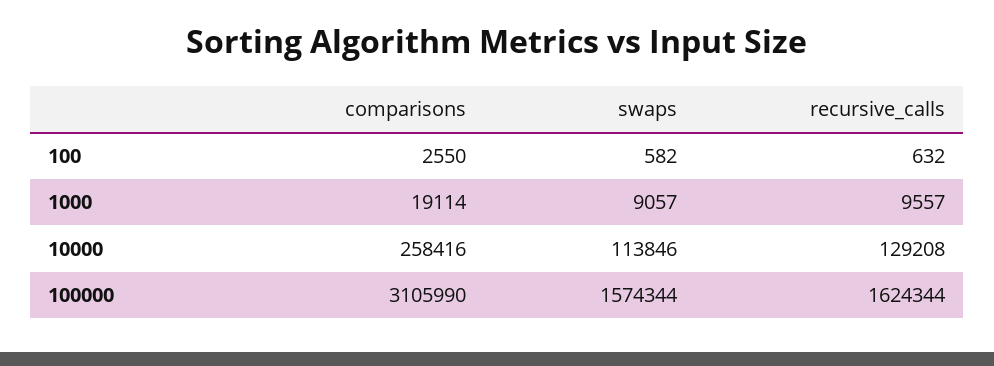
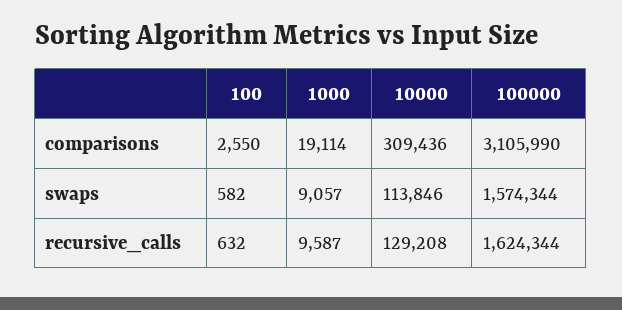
recursive_calls, 1000: 9557 -> 9587
comparisons, 10000: 258416 -> 309436

